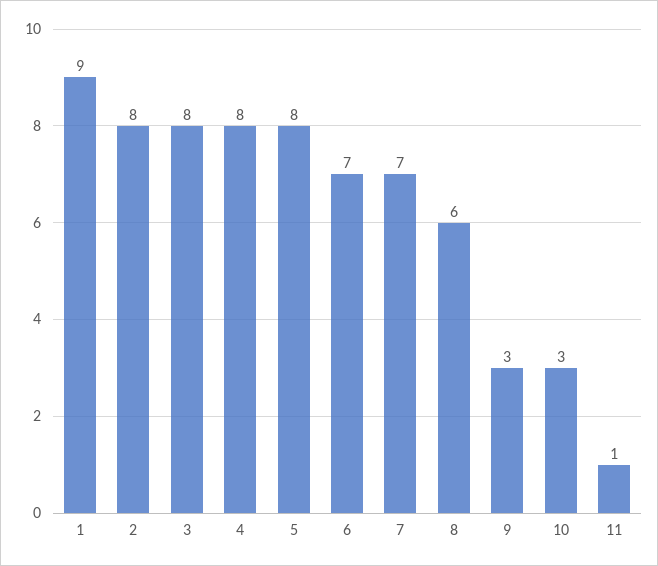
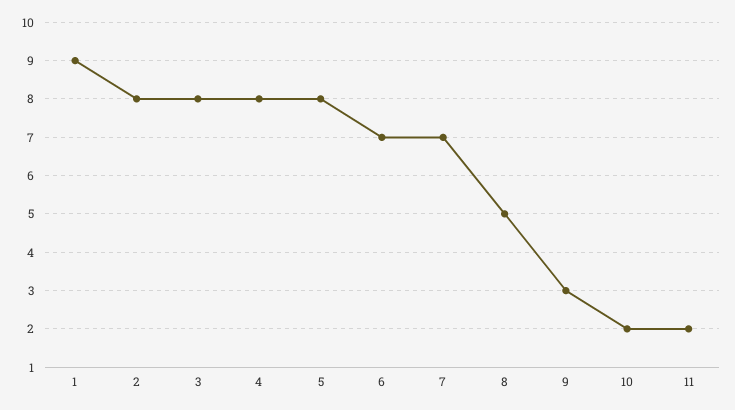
8: 6 -> 5
10: 3 -> 2
11: 1 -> 2

